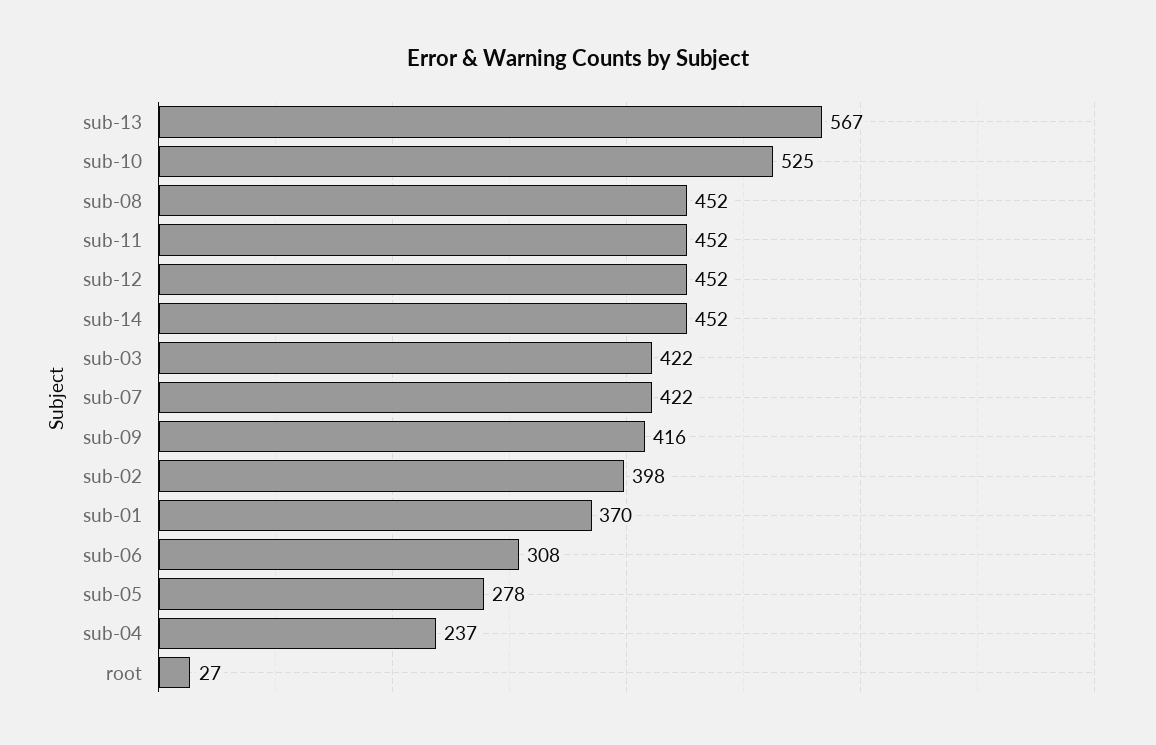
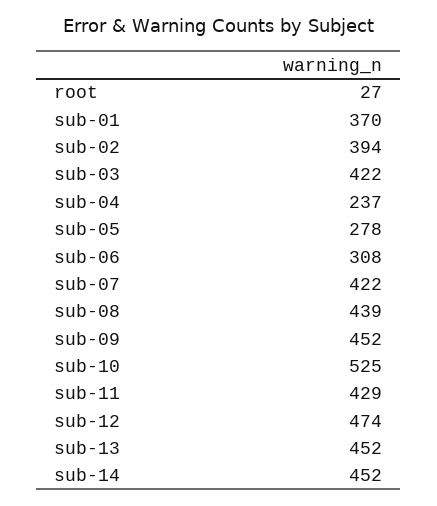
sub-13: 567 -> 452
sub-08: 452 -> 439
sub-11: 452 -> 429
sub-12: 452 -> 474
sub-09: 416 -> 452
sub-02: 398 -> 394

